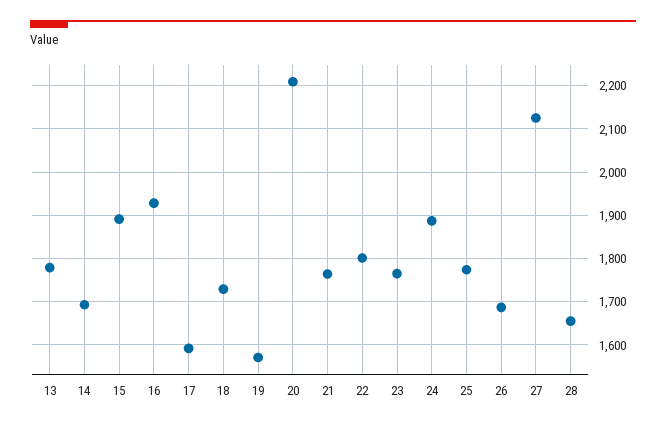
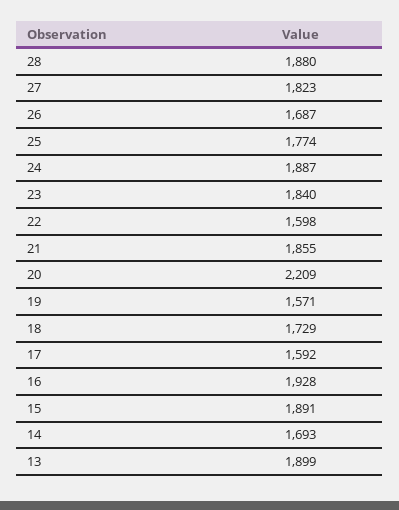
13: 1780 -> 1899
21: 1760 -> 1855
22: 1800 -> 1598
23: 1760 -> 1840
27: 2120 -> 1823
28: 1660 -> 1880

